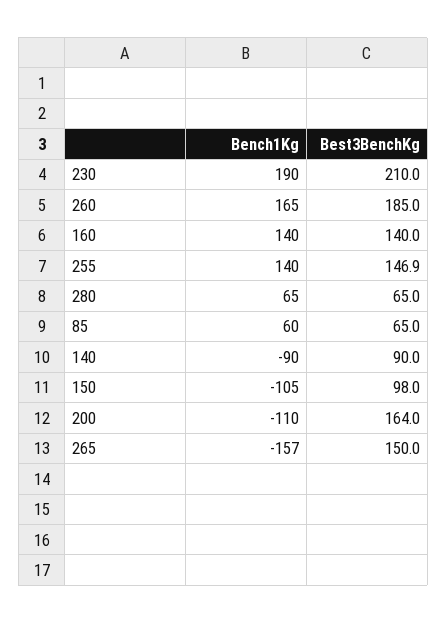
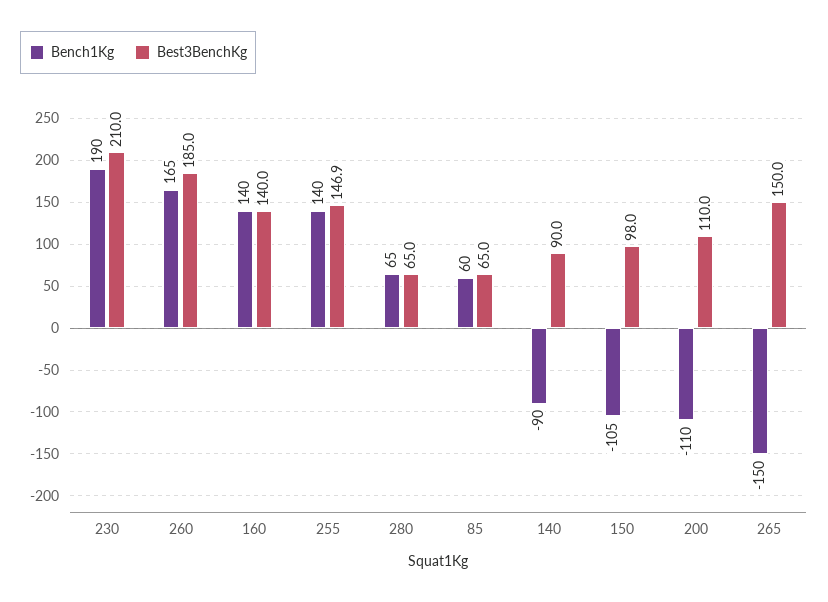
Best3BenchKg, 200: 164 -> 110
Bench1Kg, 265: -157 -> -150

